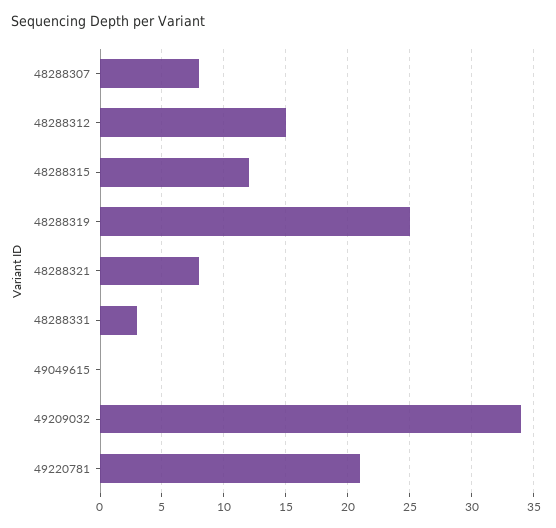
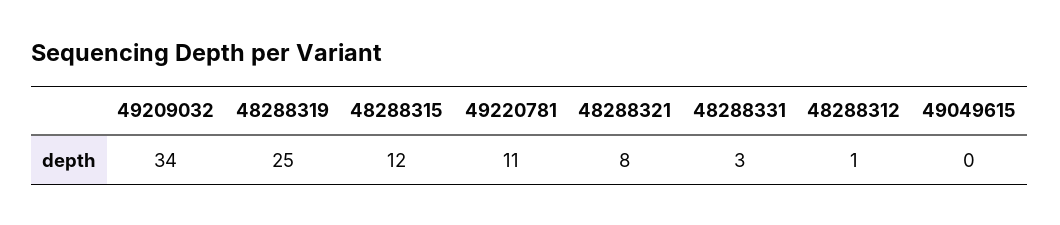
48288307: 8 -> none
48288312: 15 -> 1
49220781: 21 -> 11

